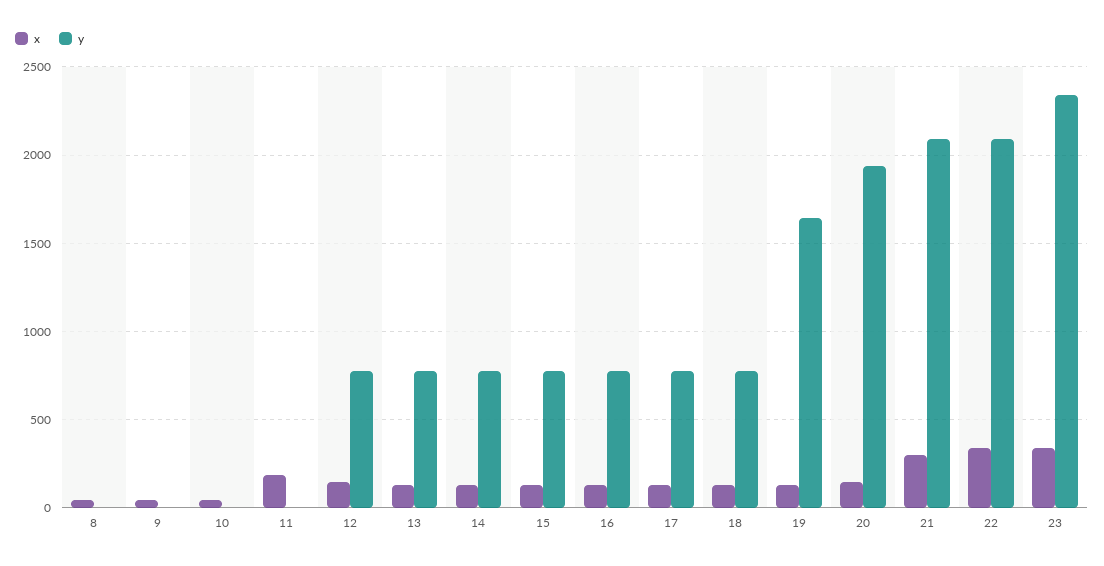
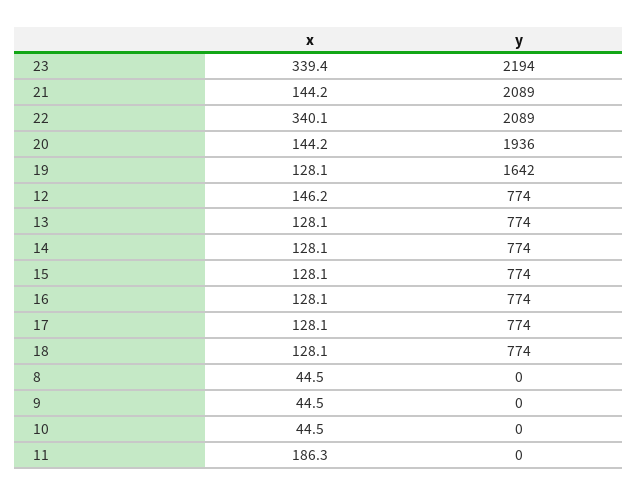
x, 21: 300 -> 144.2
y, 23: 2350 -> 2194

